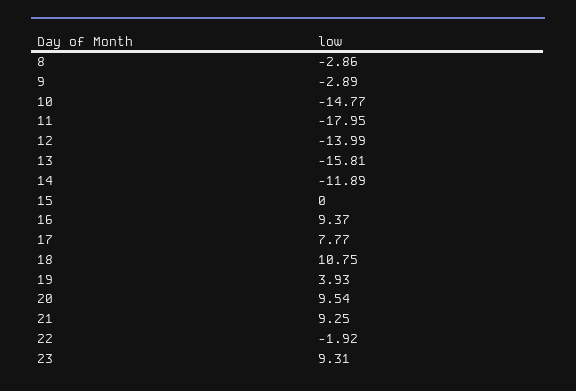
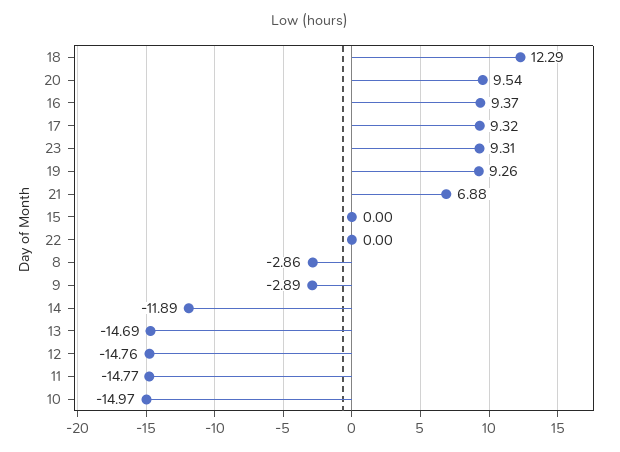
10: -14.77 -> -14.97
11: -17.95 -> -14.77
12: -13.99 -> -14.76
13: -15.81 -> -14.69
17: 7.77 -> 9.32
18: 10.75 -> 12.29
19: 3.93 -> 9.26
21: 9.25 -> 6.88
22: -1.92 -> 0

